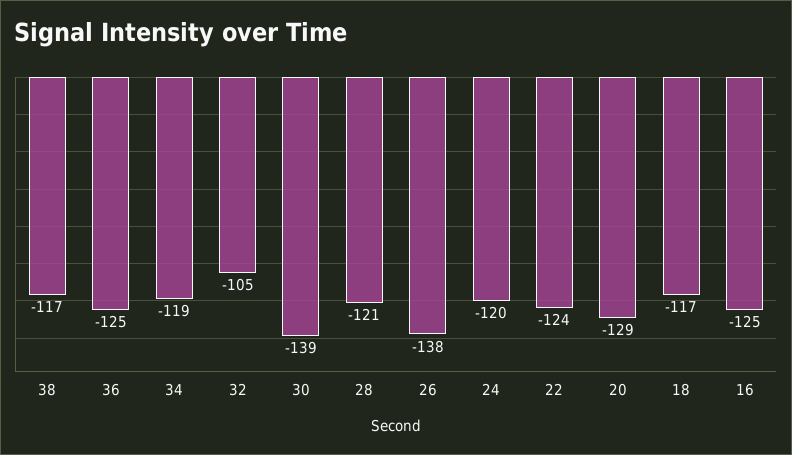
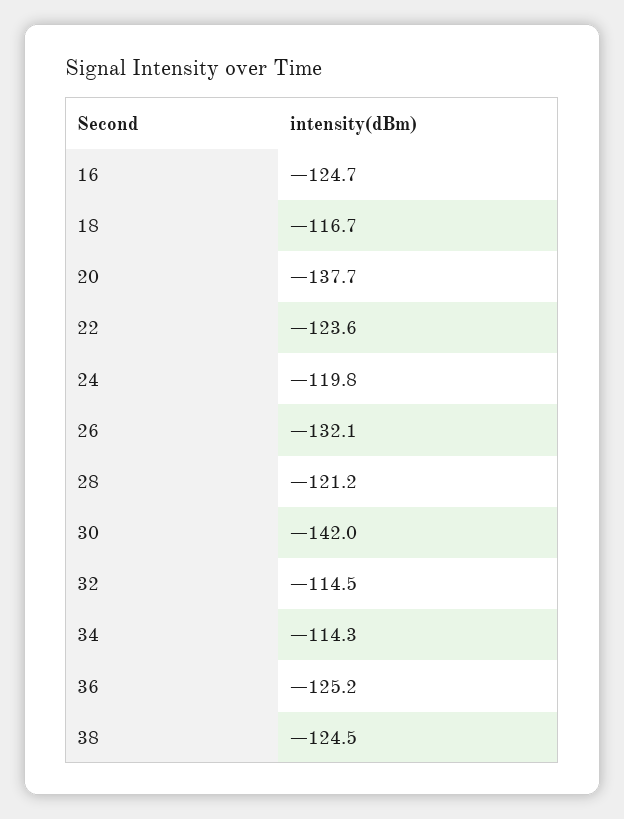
38: -117 -> -124.5
34: -119 -> -114.3
32: -105 -> -114.5
30: -139 -> -142
26: -138 -> -132.1
20: -129 -> -137.7

